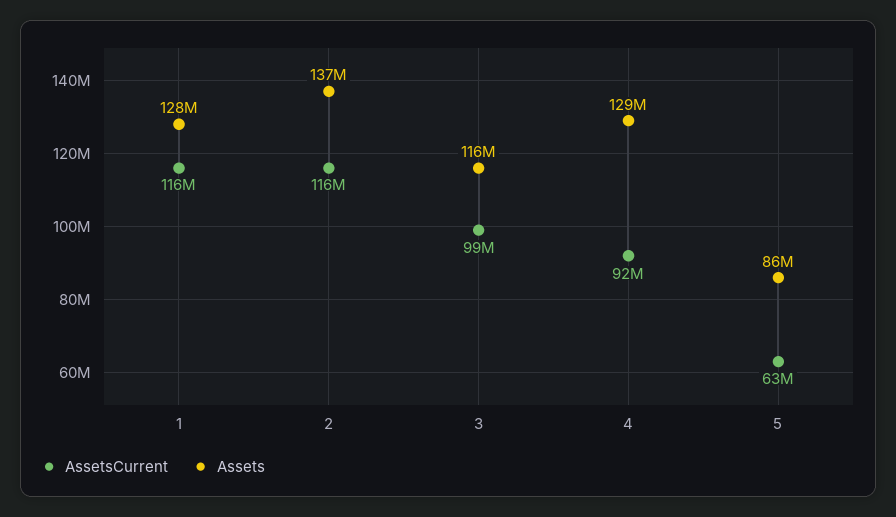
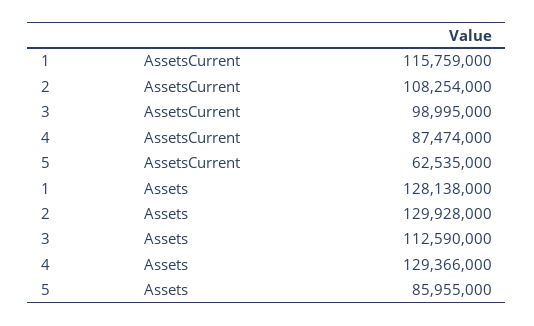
AssetsCurrent, 2: 116000000 -> 108254000
Assets, 2: 137000000 -> 129928000
Assets, 3: 116000000 -> 112590000
AssetsCurrent, 4: 92000000 -> 87474000

